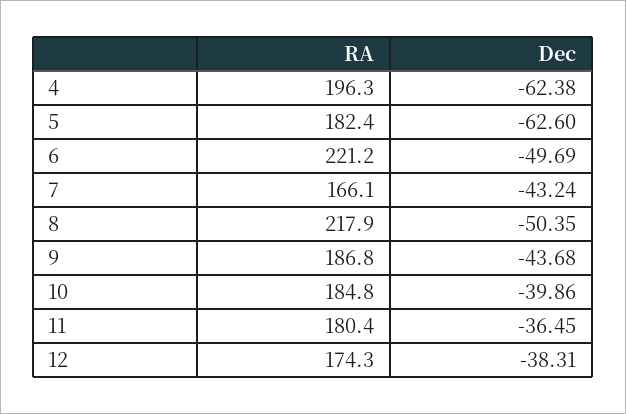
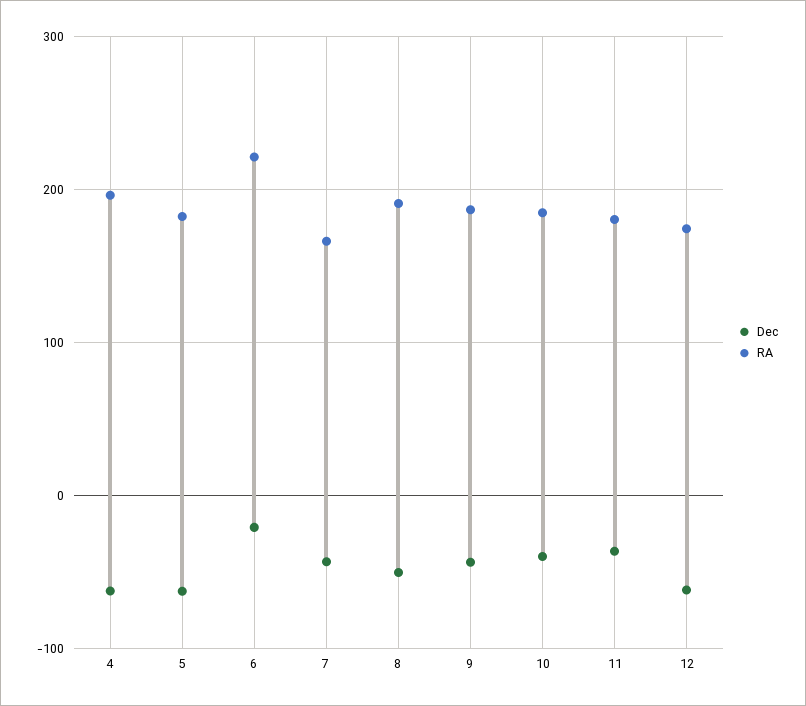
Dec, 6: -49.69 -> -20
RA, 8: 217.9 -> 190
Dec, 12: -38.31 -> -60

